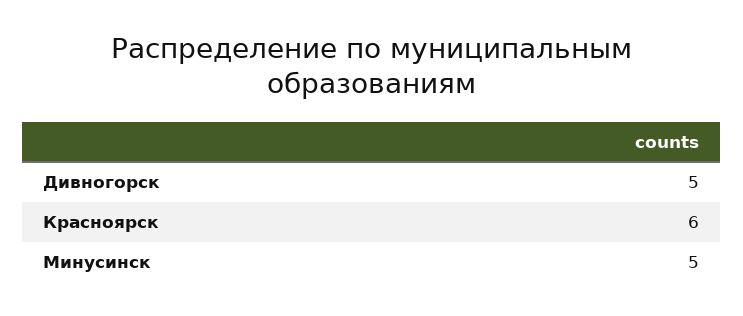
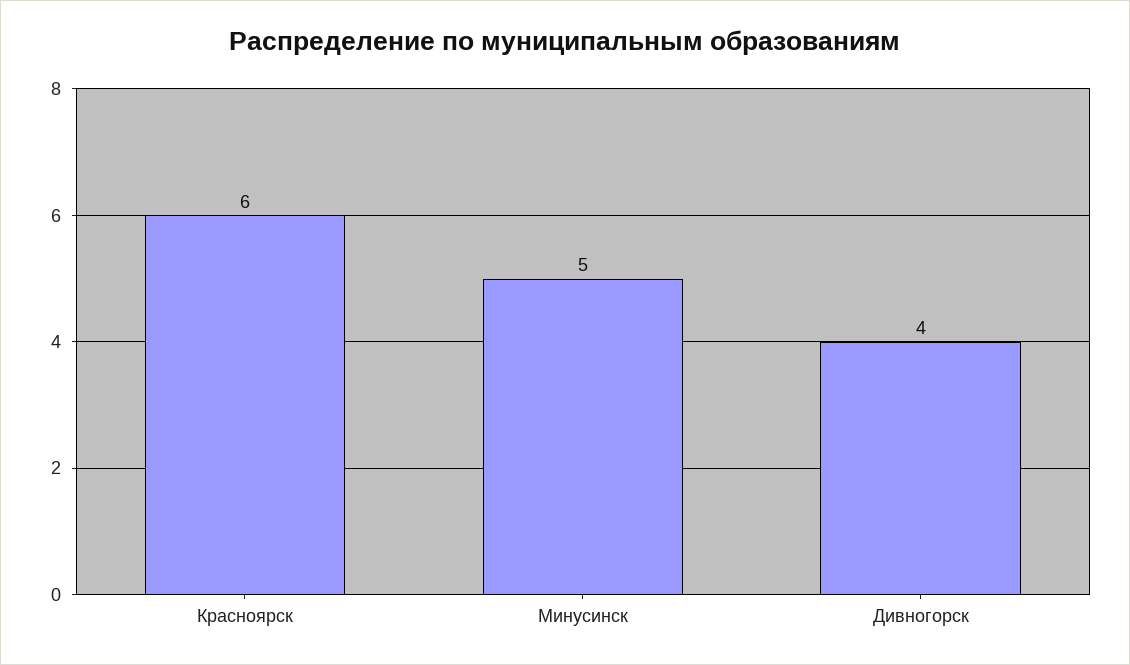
Дивногорск: 5 -> 4

